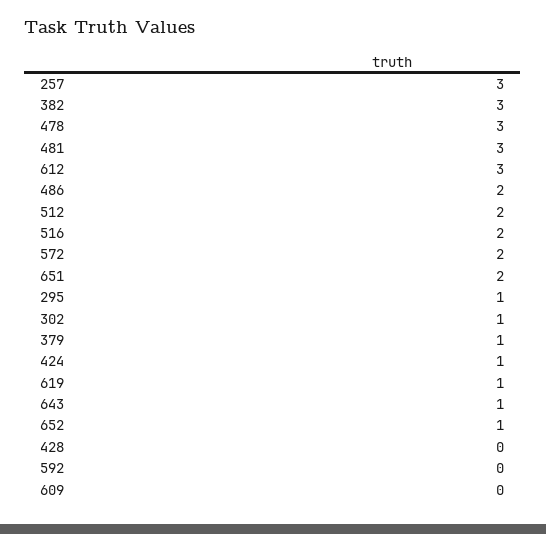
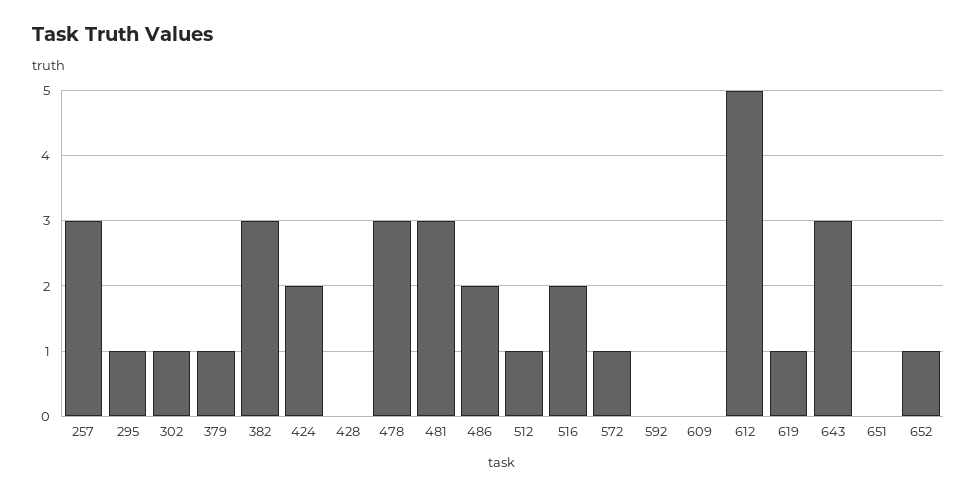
612: 3 -> 5
512: 2 -> 1
572: 2 -> 1
651: 2 -> 0
424: 1 -> 2
643: 1 -> 3

